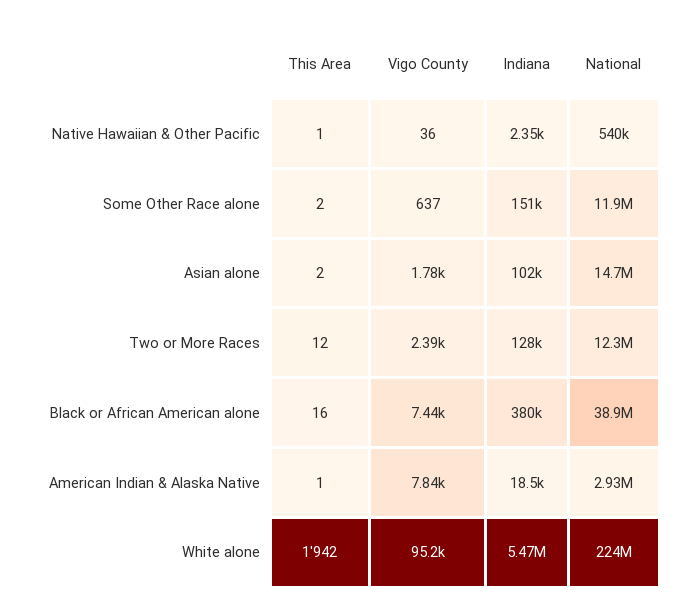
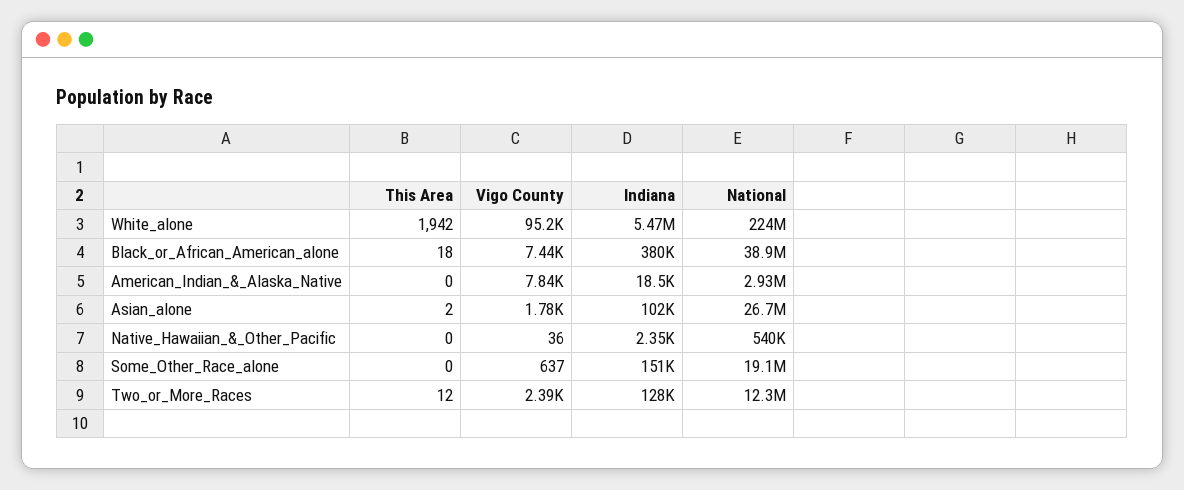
This Area, Native Hawaiian & Other Pacific: 1 -> 0
This Area, Some Other Race alone: 2 -> 0
National, Some Other Race alone: 11900000 -> 19100000
National, Asian alone: 14700000 -> 26700000
This Area, Black or African American alone: 16 -> 18
This Area, American Indian & Alaska Native: 1 -> 0

